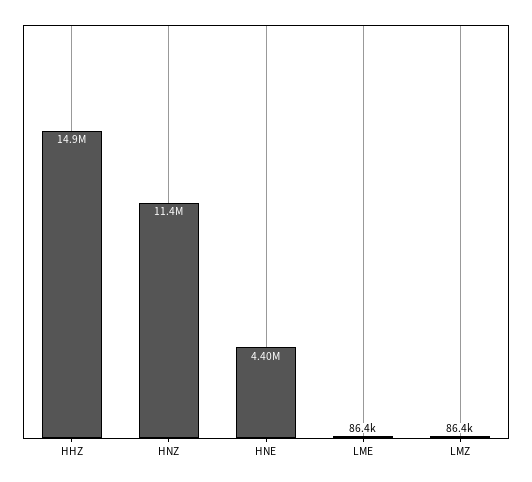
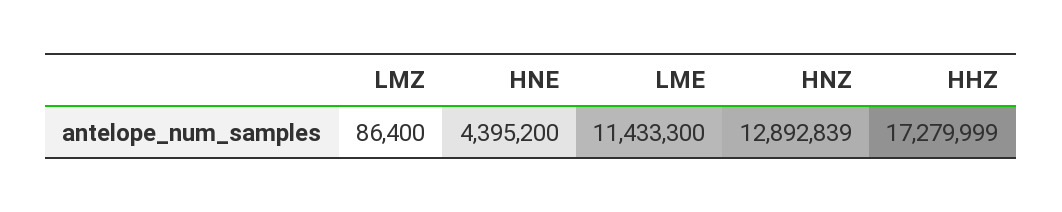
HHZ: 14900000 -> 17279999
HNZ: 11400000 -> 12892839
LME: 86400 -> 11433300

